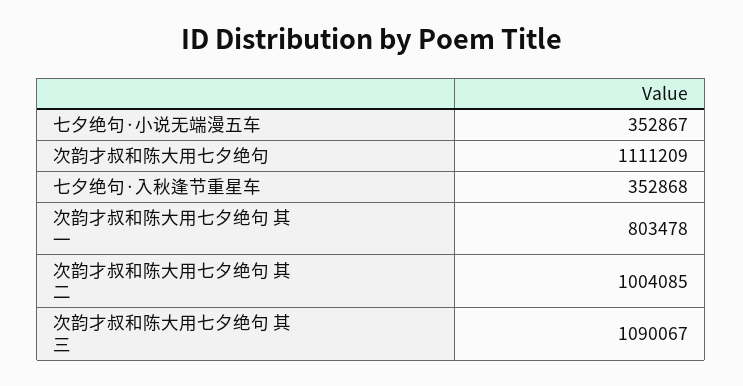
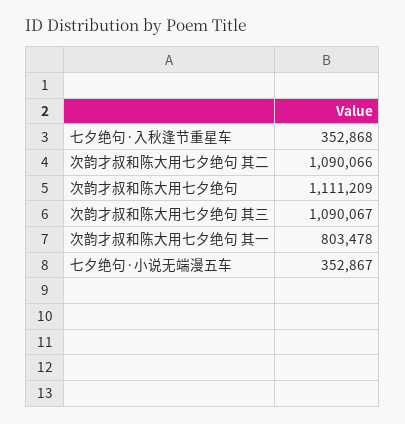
次韵才叔和陈大用七夕绝句 其二: 1004085 -> 1090066

